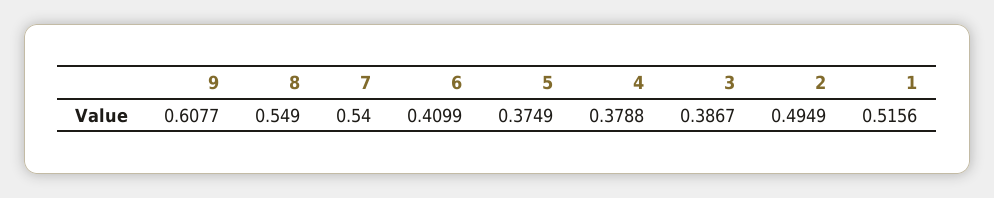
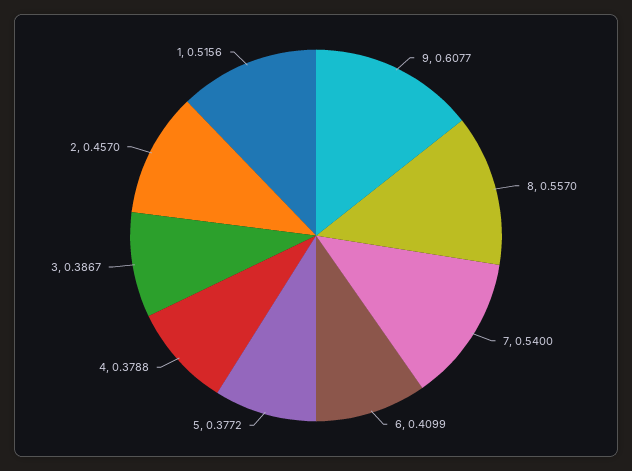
8: 0.549 -> 0.557
5: 0.3749 -> 0.3772
2: 0.4949 -> 0.457

